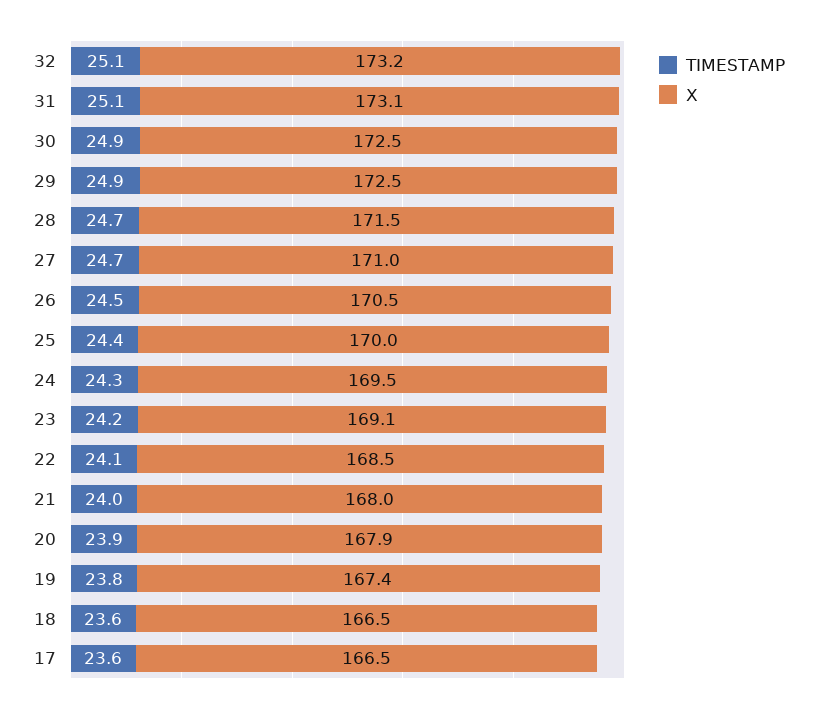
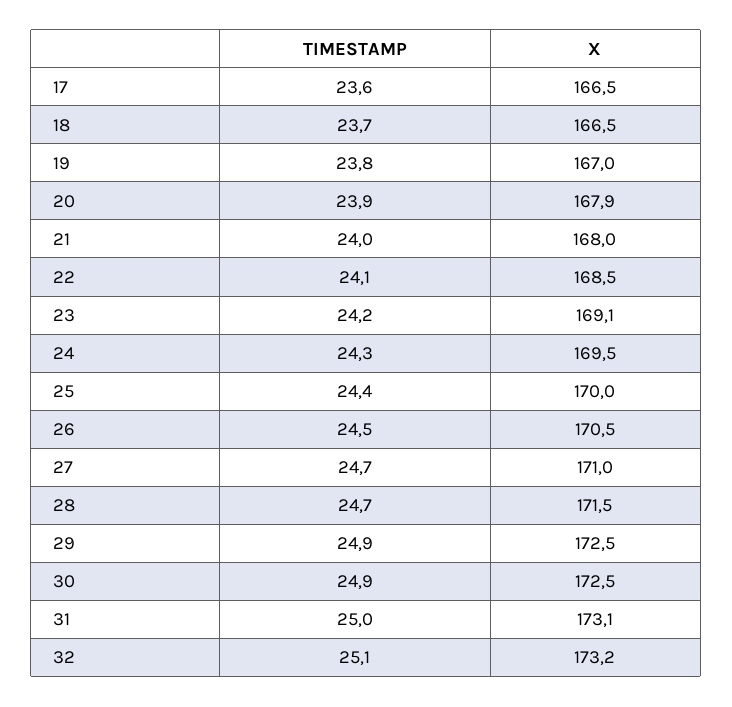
TIMESTAMP, 31: 25.1 -> 25
X, 19: 167.4 -> 167
TIMESTAMP, 18: 23.6 -> 23.7

